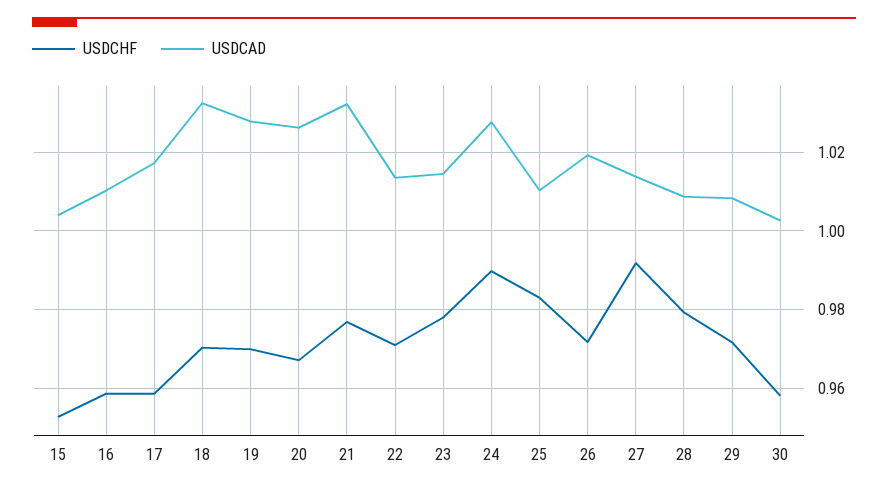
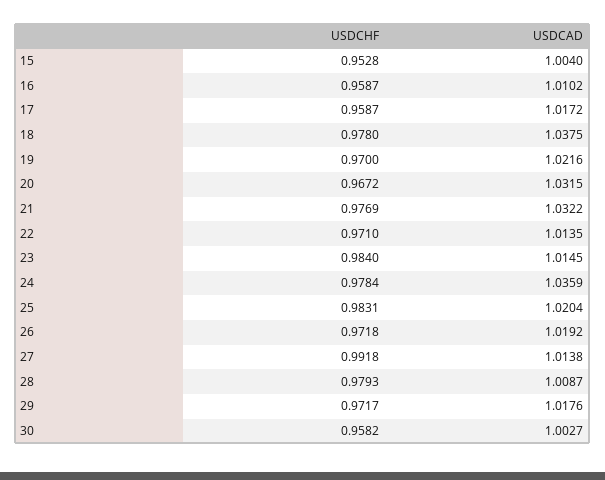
USDCHF, 18: 0.97 -> 0.978
USDCAD, 18: 1.032 -> 1.0375
USDCAD, 19: 1.028 -> 1.0216
USDCAD, 20: 1.026 -> 1.0315
USDCHF, 23: 0.978 -> 0.984
USDCHF, 24: 0.99 -> 0.9784
USDCAD, 24: 1.028 -> 1.0359
USDCAD, 25: 1.01 -> 1.0204
USDCAD, 29: 1.008 -> 1.0176

